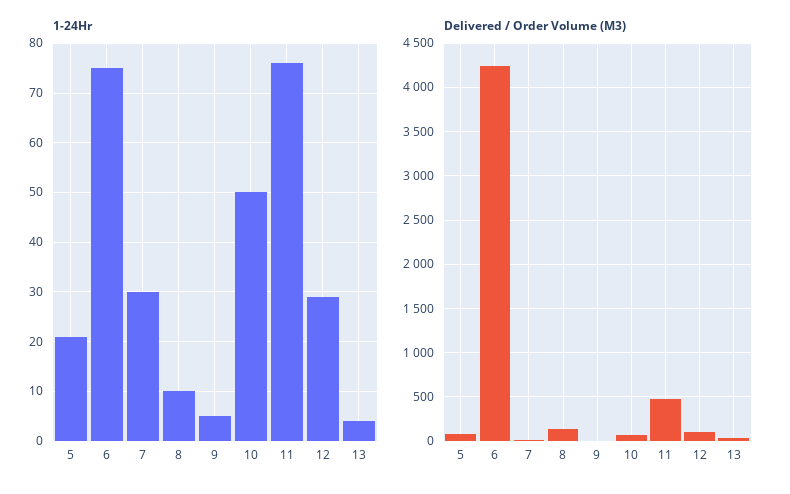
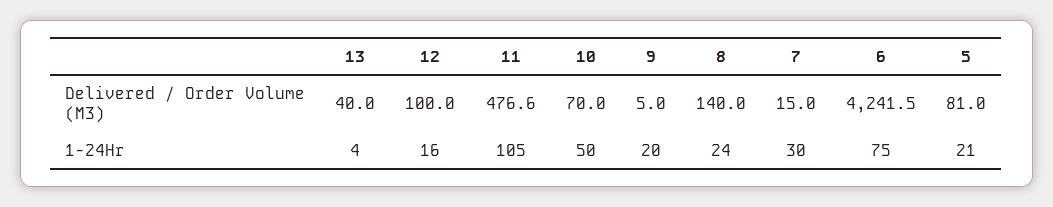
1-24Hr, 8: 10 -> 24
1-24Hr, 9: 5 -> 20
1-24Hr, 11: 75 -> 105
1-24Hr, 12: 30 -> 16

